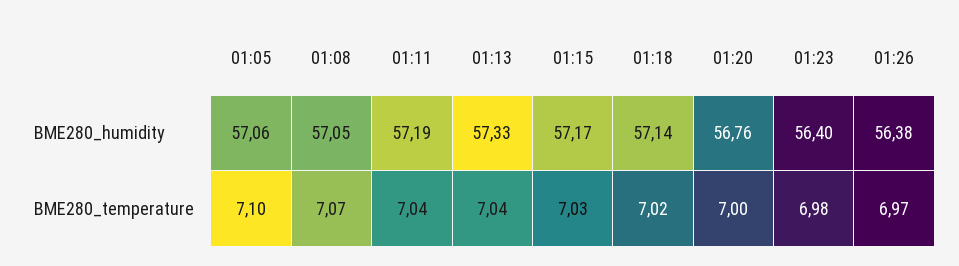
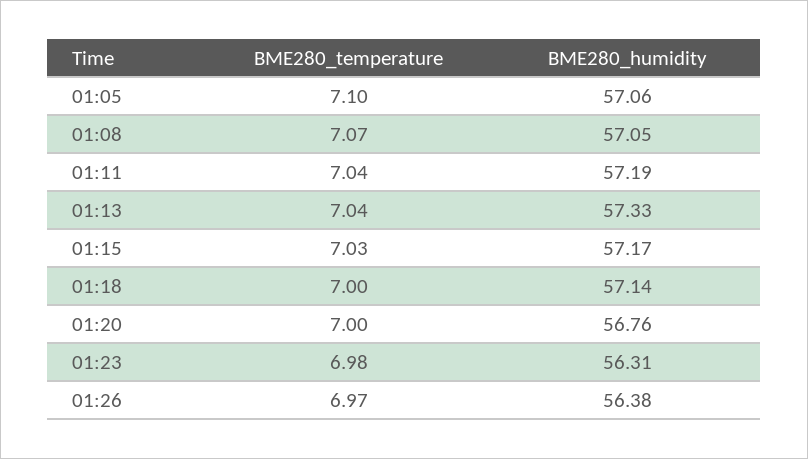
01:23, BME280_humidity: 56.4 -> 56.31
01:18, BME280_temperature: 7.02 -> 7

